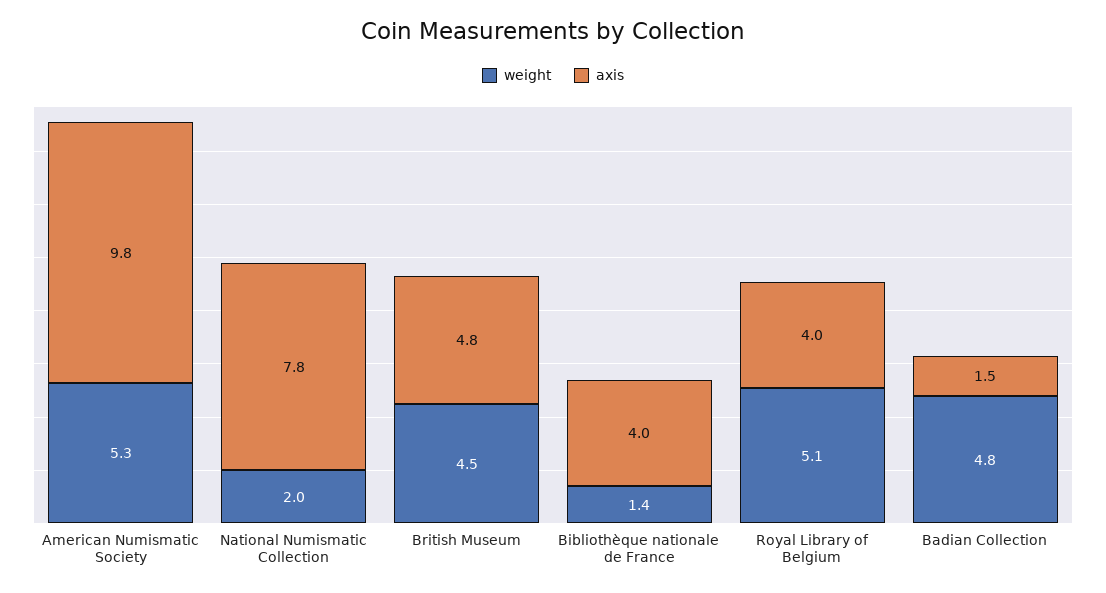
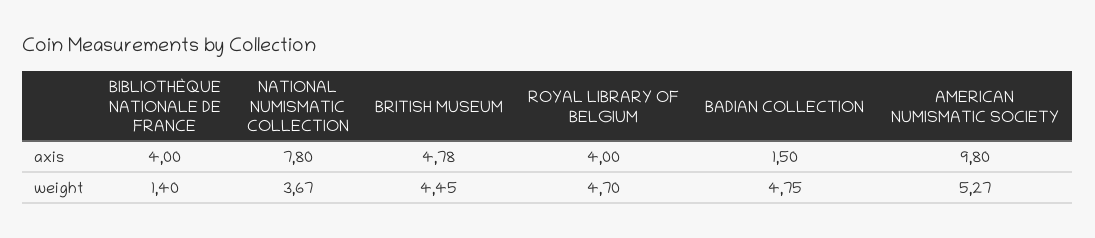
weight, National Numismatic Collection: 2 -> 3.67
weight, Royal Library of Belgium: 5.1 -> 4.7

